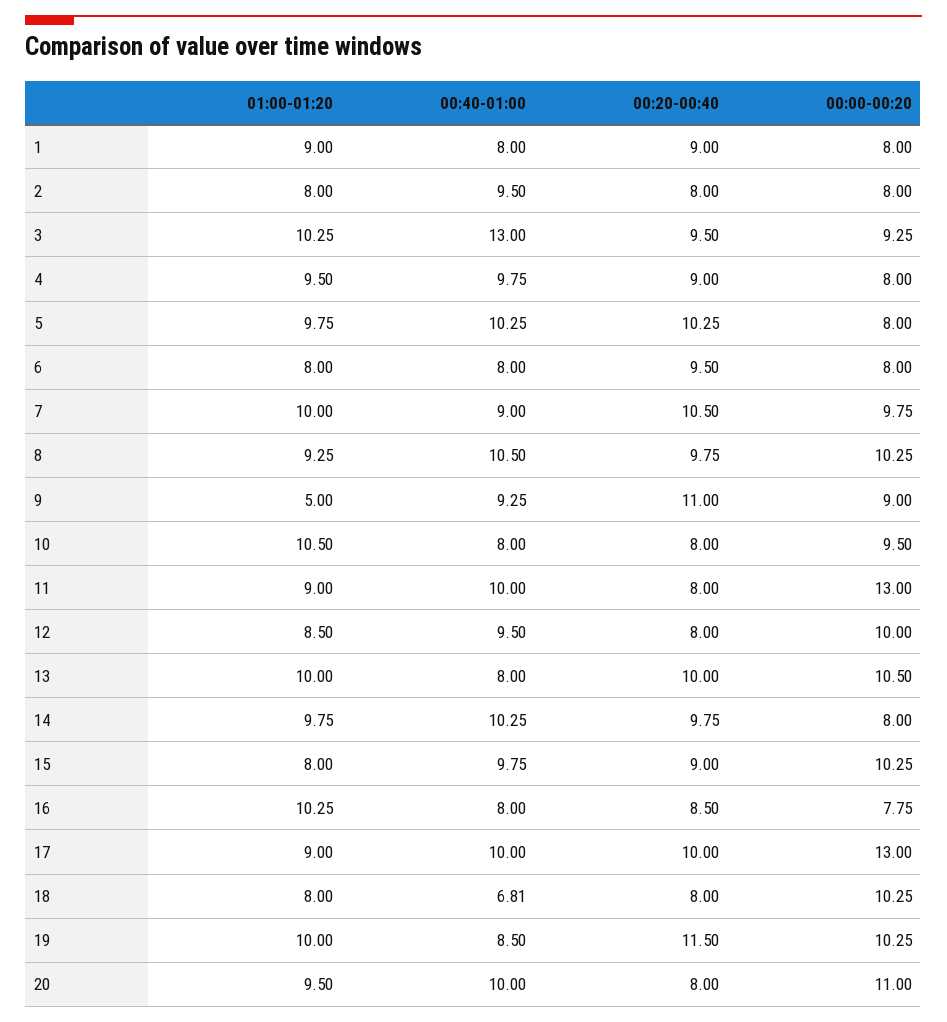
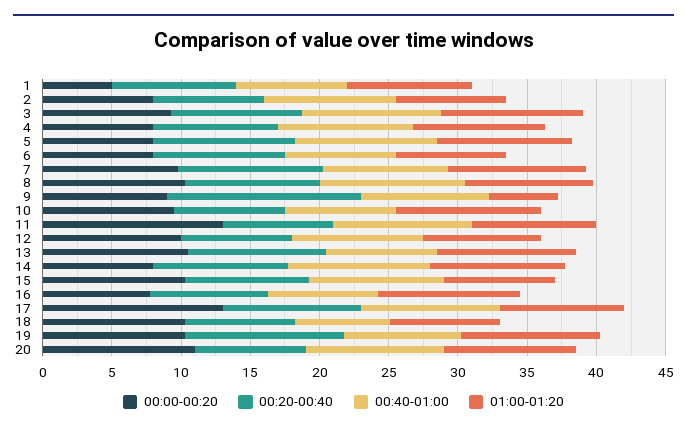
00:00-00:20, 1: 8 -> 5
00:40-01:00, 3: 13 -> 10
00:20-00:40, 9: 11 -> 14

